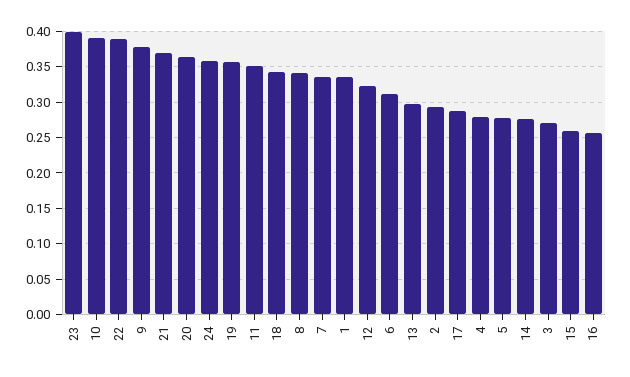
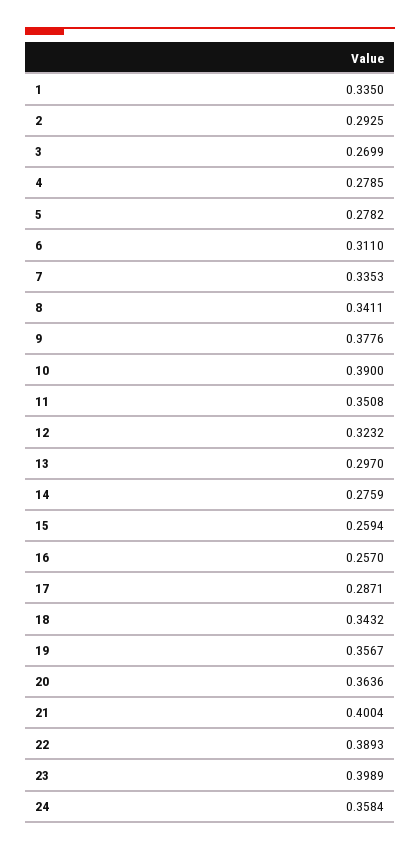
21: 0.37 -> 0.4004

